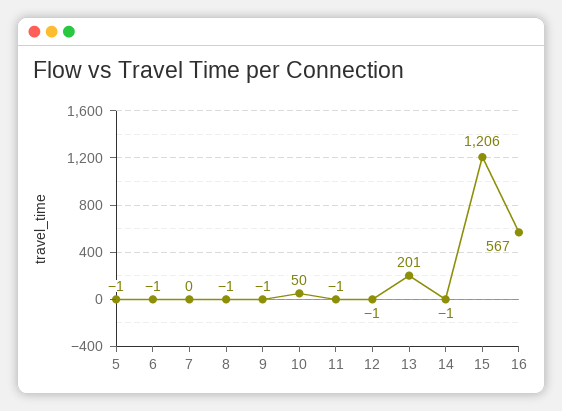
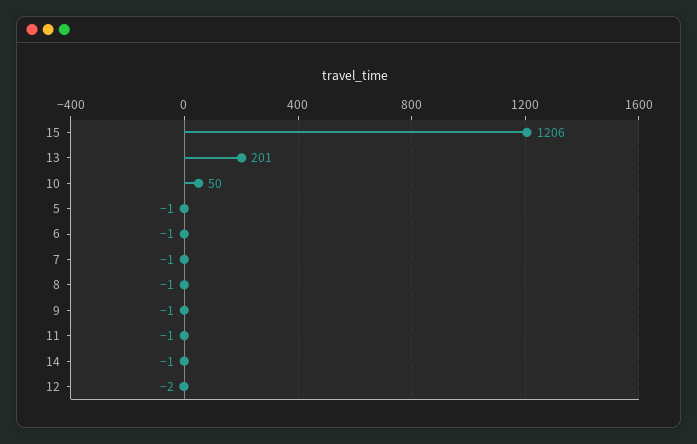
7: 0 -> -1
12: -1 -> -2
16: 567 -> none

